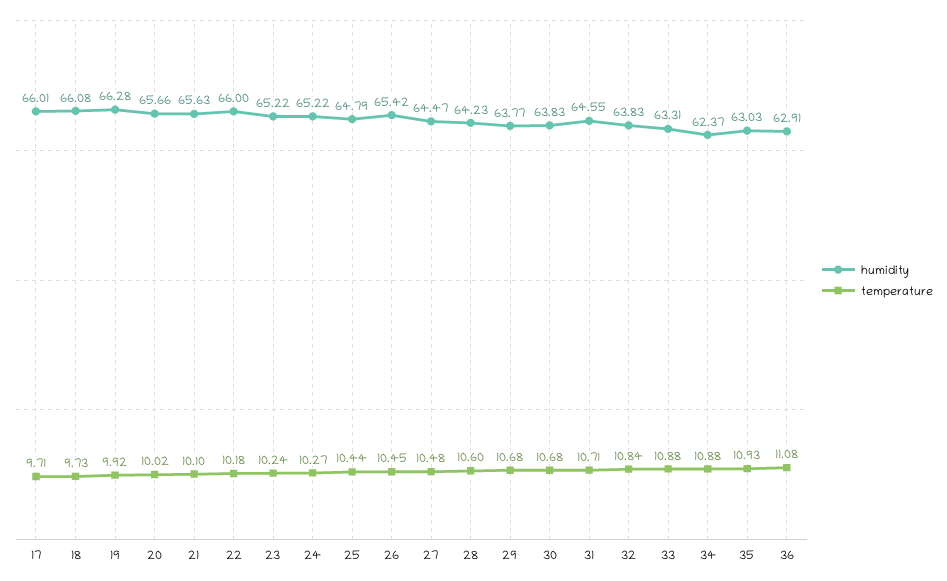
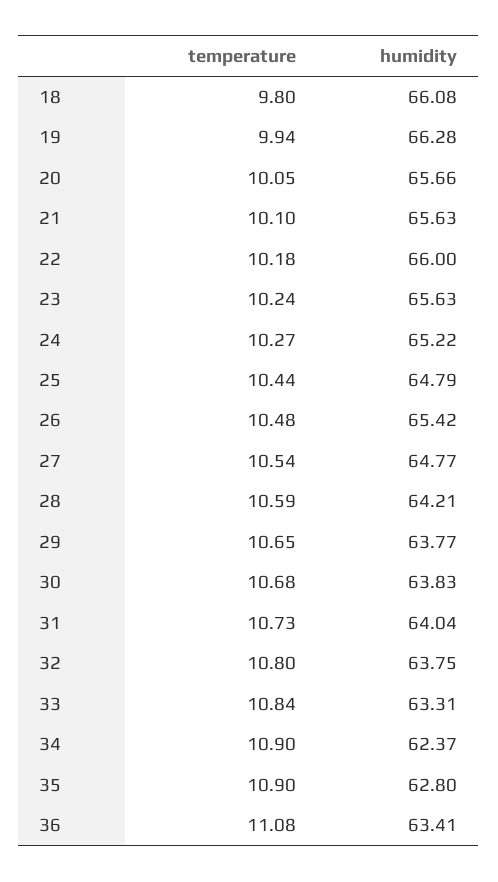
humidity, 17: 66.01 -> none
temperature, 17: 9.71 -> none
temperature, 18: 9.73 -> 9.8
temperature, 19: 9.92 -> 9.94
temperature, 20: 10.02 -> 10.05
humidity, 23: 65.22 -> 65.63
temperature, 26: 10.45 -> 10.48
humidity, 27: 64.47 -> 64.77
temperature, 27: 10.48 -> 10.54
humidity, 28: 64.23 -> 64.21
temperature, 28: 10.6 -> 10.59
temperature, 29: 10.68 -> 10.65
humidity, 31: 64.55 -> 64.04
temperature, 31: 10.71 -> 10.73
humidity, 32: 63.83 -> 63.75
temperature, 32: 10.84 -> 10.8
temperature, 33: 10.88 -> 10.84
temperature, 34: 10.88 -> 10.9
humidity, 35: 63.03 -> 62.8
temperature, 35: 10.93 -> 10.9
humidity, 36: 62.91 -> 63.41

